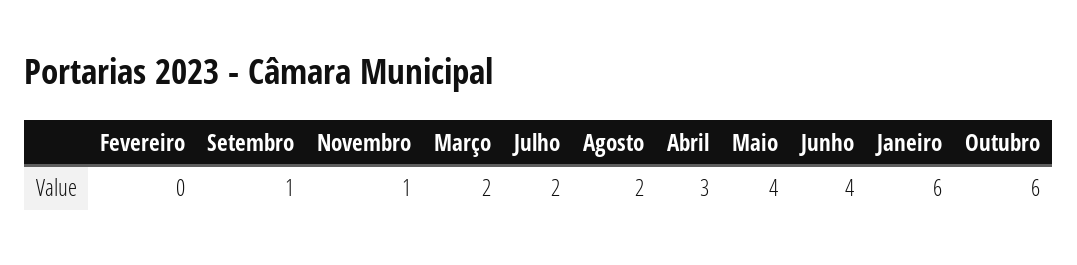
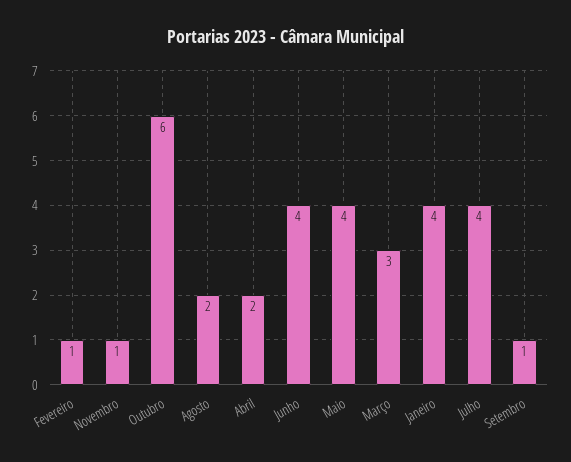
Fevereiro: 0 -> 1
Março: 2 -> 3
Julho: 2 -> 4
Abril: 3 -> 2
Janeiro: 6 -> 4

